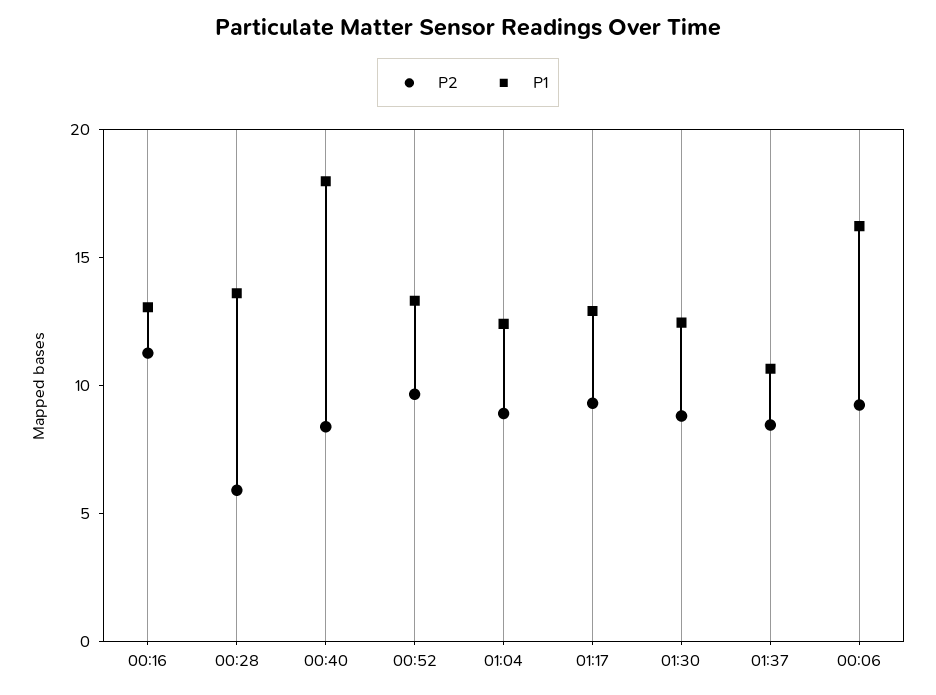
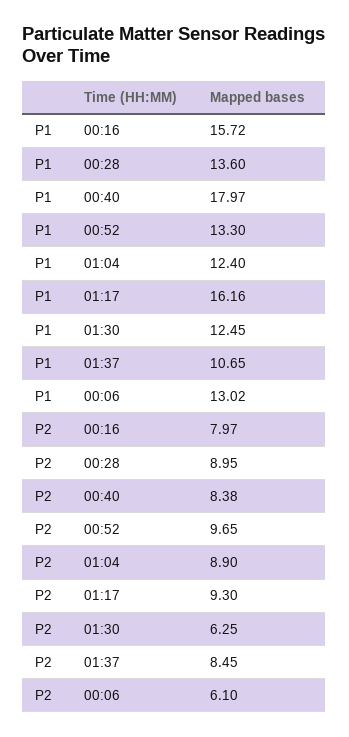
P2, 00:16: 11 -> 7.97
P1, 00:16: 13 -> 15.72
P2, 00:28: 6 -> 8.95
P1, 01:17: 13 -> 16.16
P2, 01:30: 9 -> 6.25
P2, 00:06: 9 -> 6.1
P1, 00:06: 16 -> 13.02

